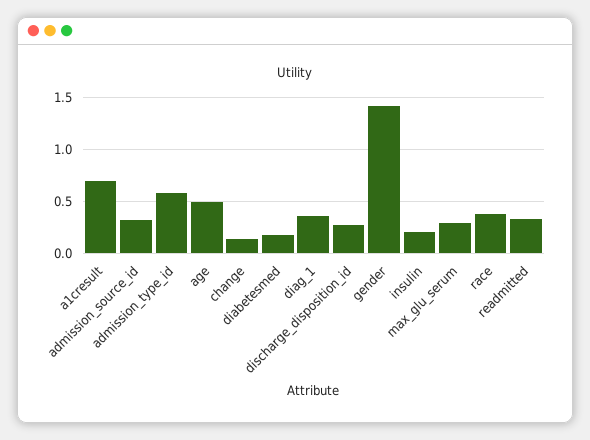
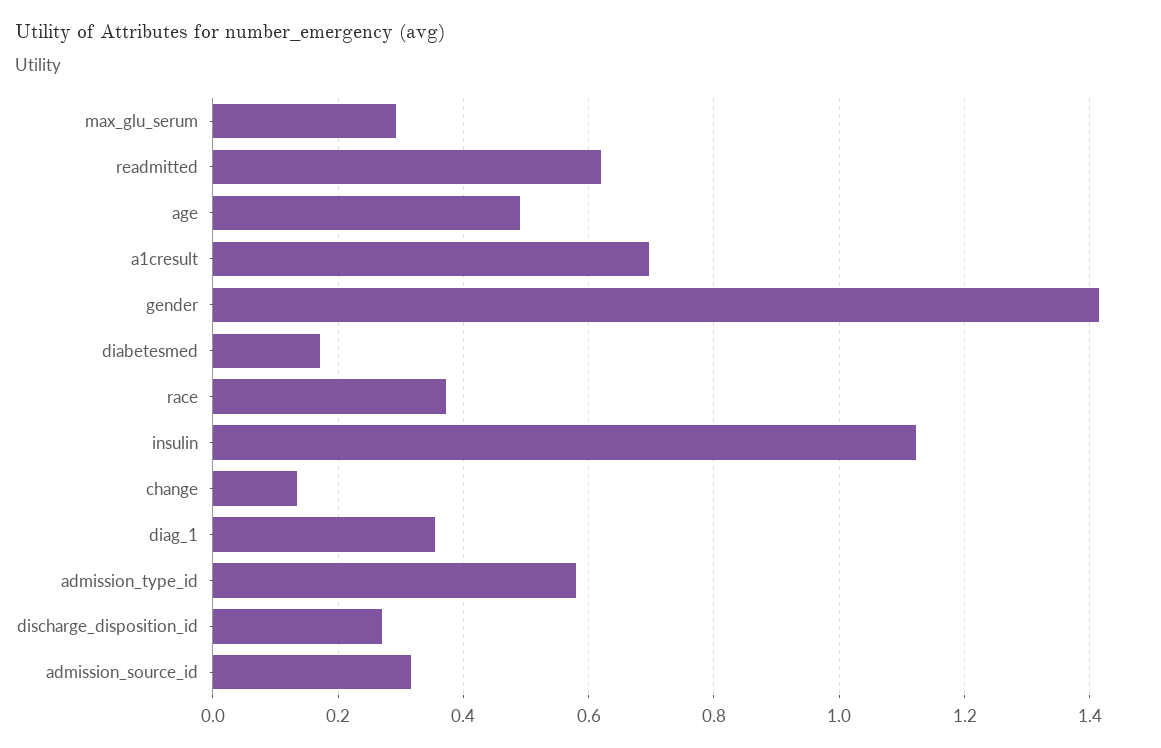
insulin: 0.2 -> 1.12
readmitted: 0.3 -> 0.62

